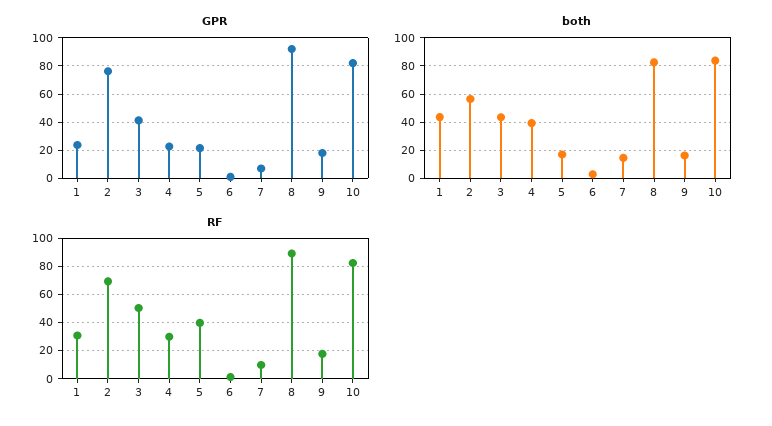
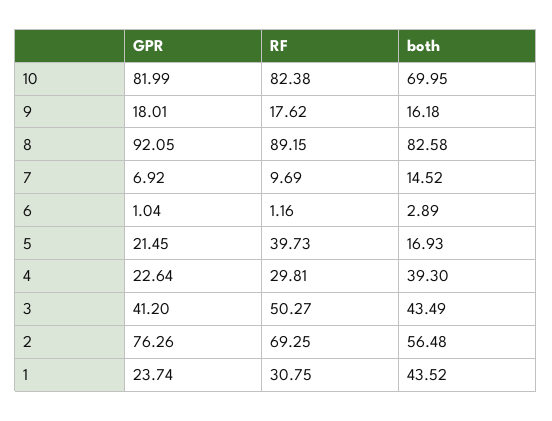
both, 10: 85 -> 69.95

